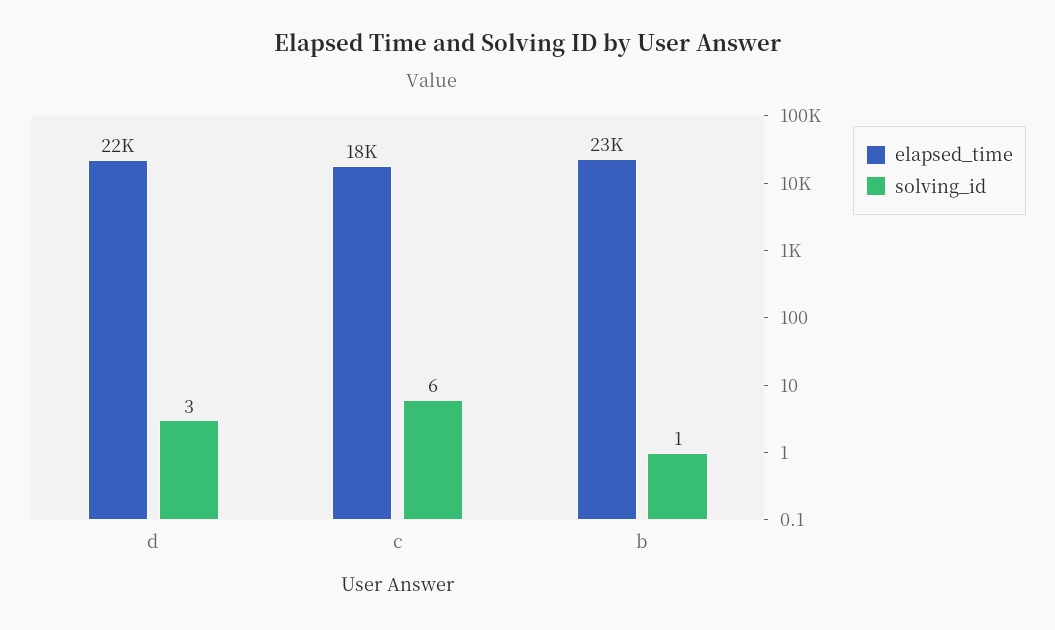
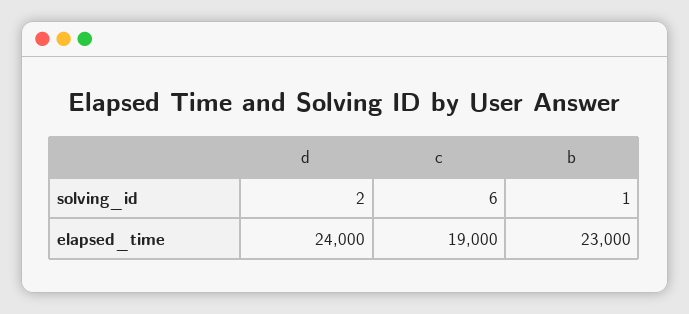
elapsed_time, d: 22000 -> 24000
solving_id, d: 3 -> 2
elapsed_time, c: 18000 -> 19000

